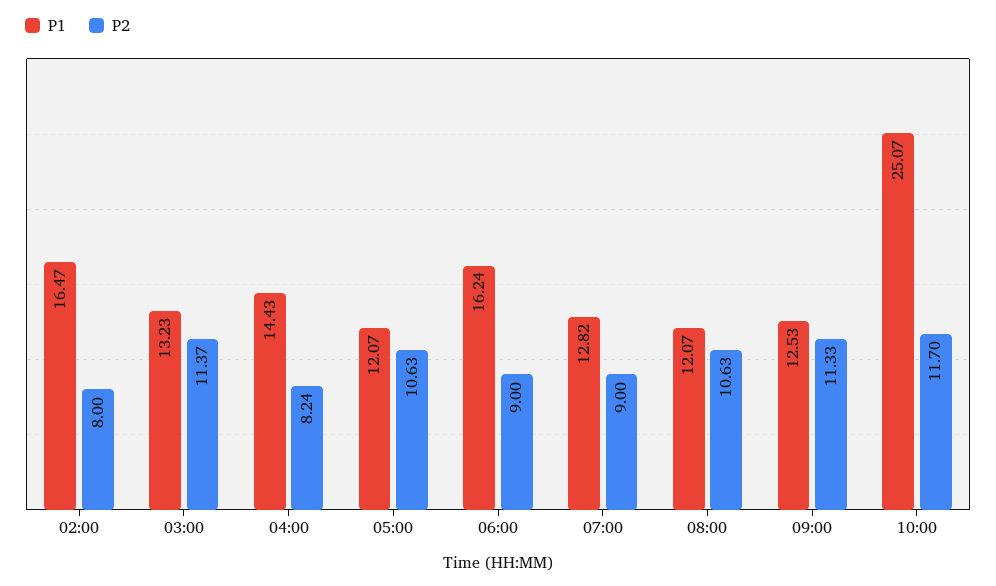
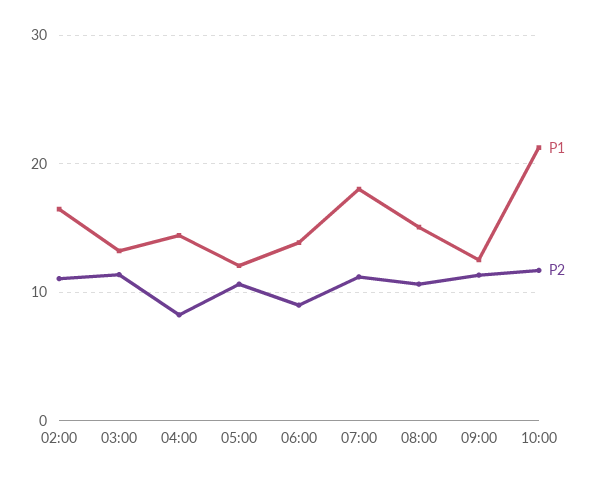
P2, 02:00: 8 -> 11
P1, 06:00: 16.24 -> 14
P1, 07:00: 12.82 -> 18
P2, 07:00: 9 -> 11
P1, 08:00: 12.07 -> 15
P1, 10:00: 25.07 -> 21

